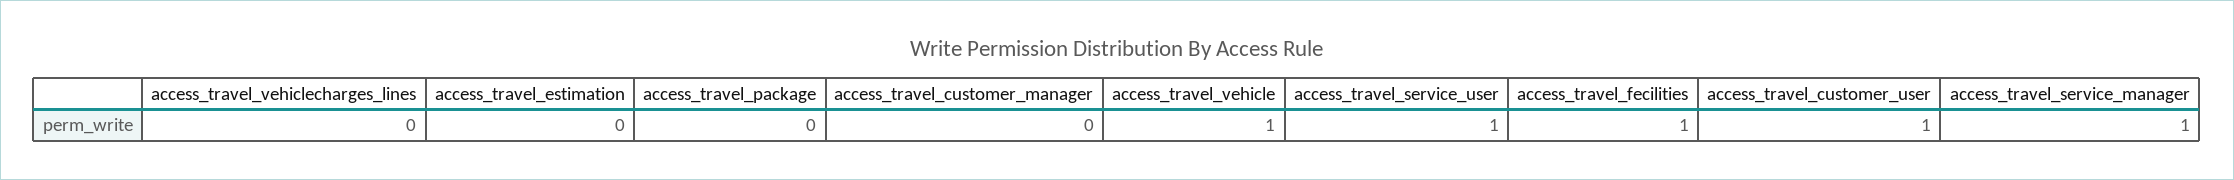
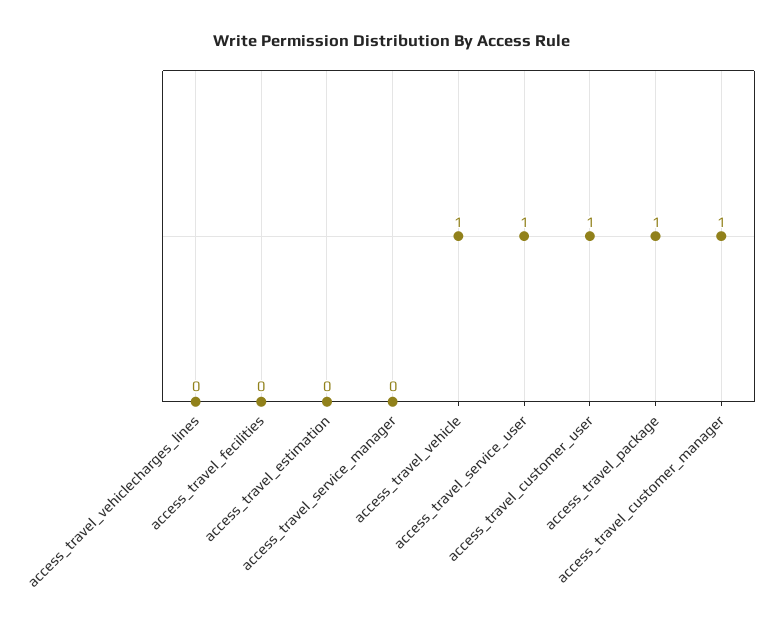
access_travel_package: 0 -> 1
access_travel_customer_manager: 0 -> 1
access_travel_fecilities: 1 -> 0
access_travel_service_manager: 1 -> 0

